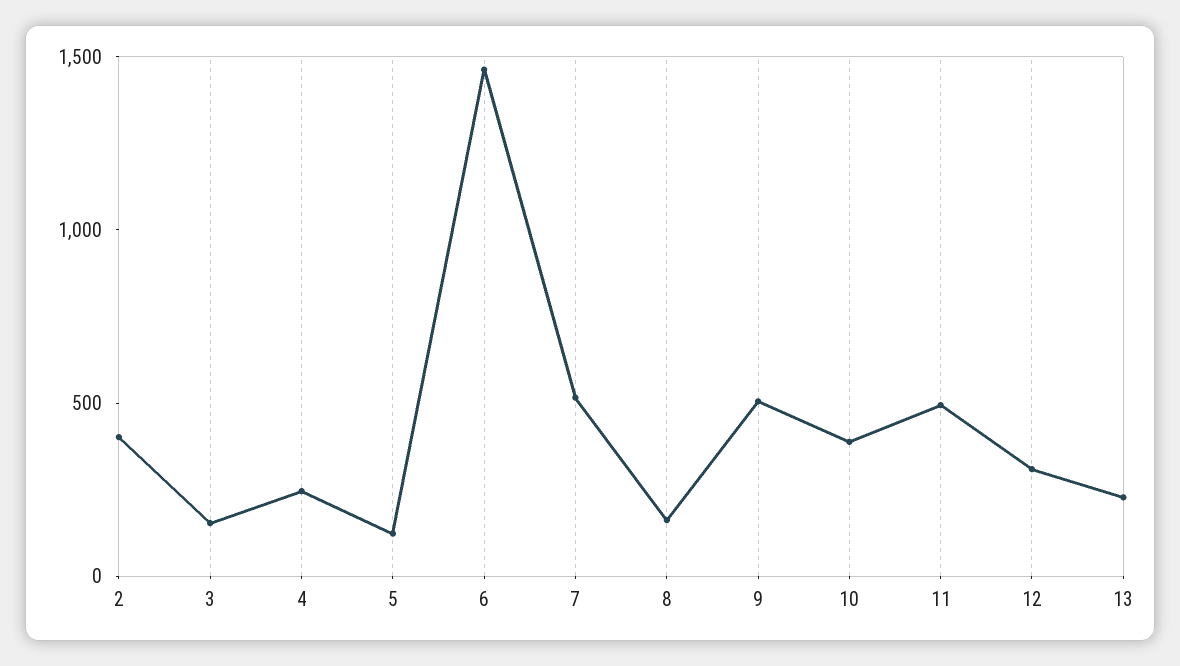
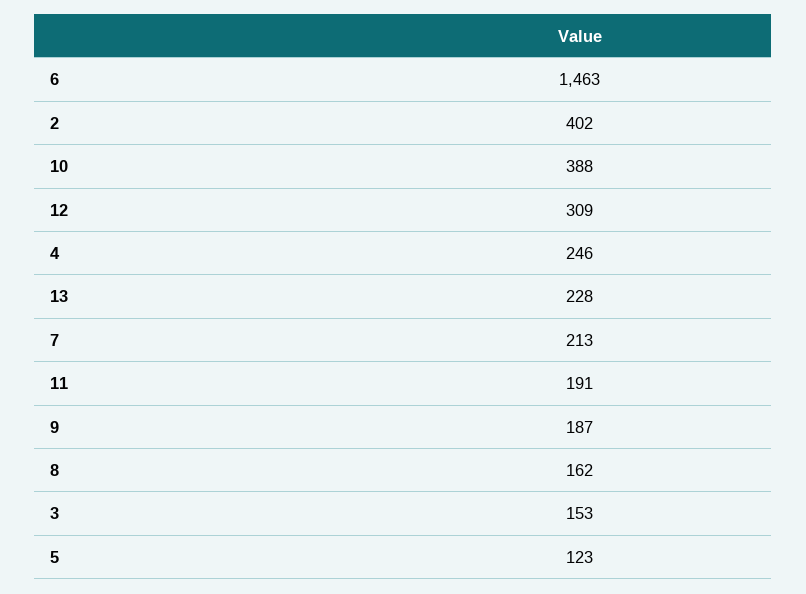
7: 500 -> 213
9: 500 -> 187
11: 500 -> 191

